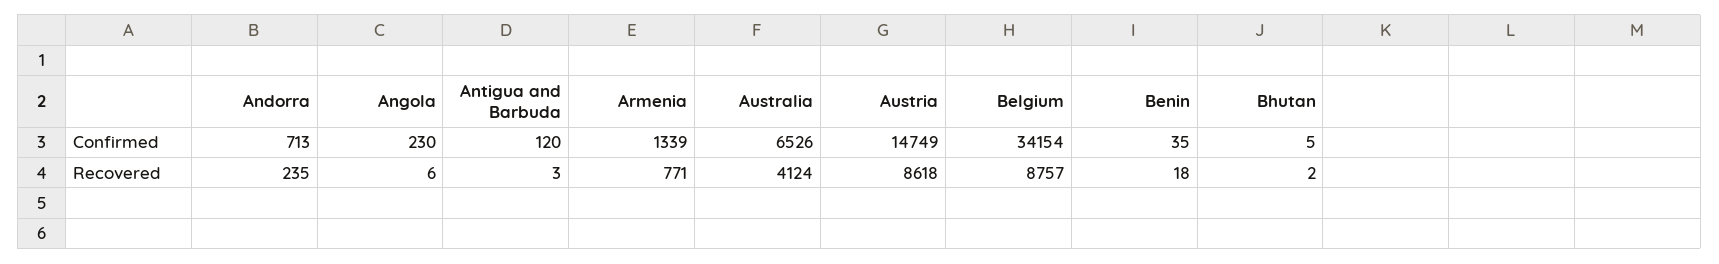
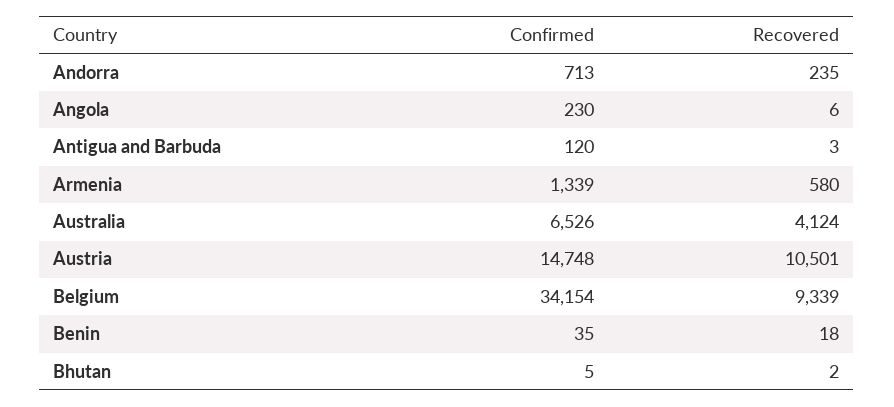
Austria, Confirmed: 14749 -> 14748
Armenia, Recovered: 771 -> 580
Austria, Recovered: 8618 -> 10501
Belgium, Recovered: 8757 -> 9339

